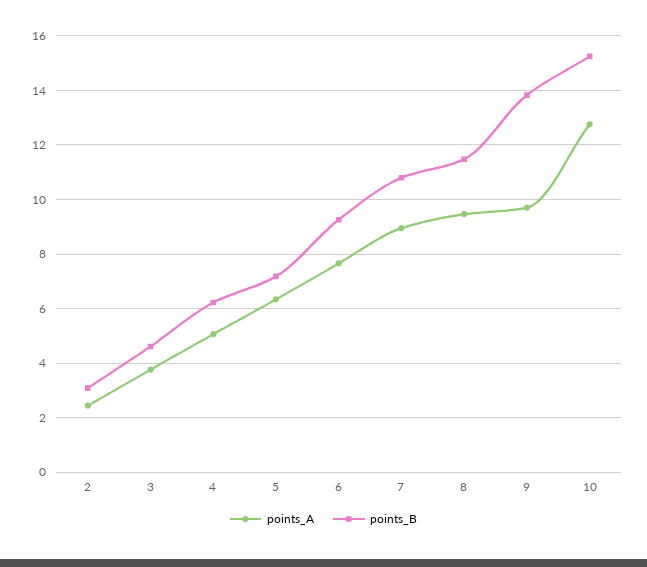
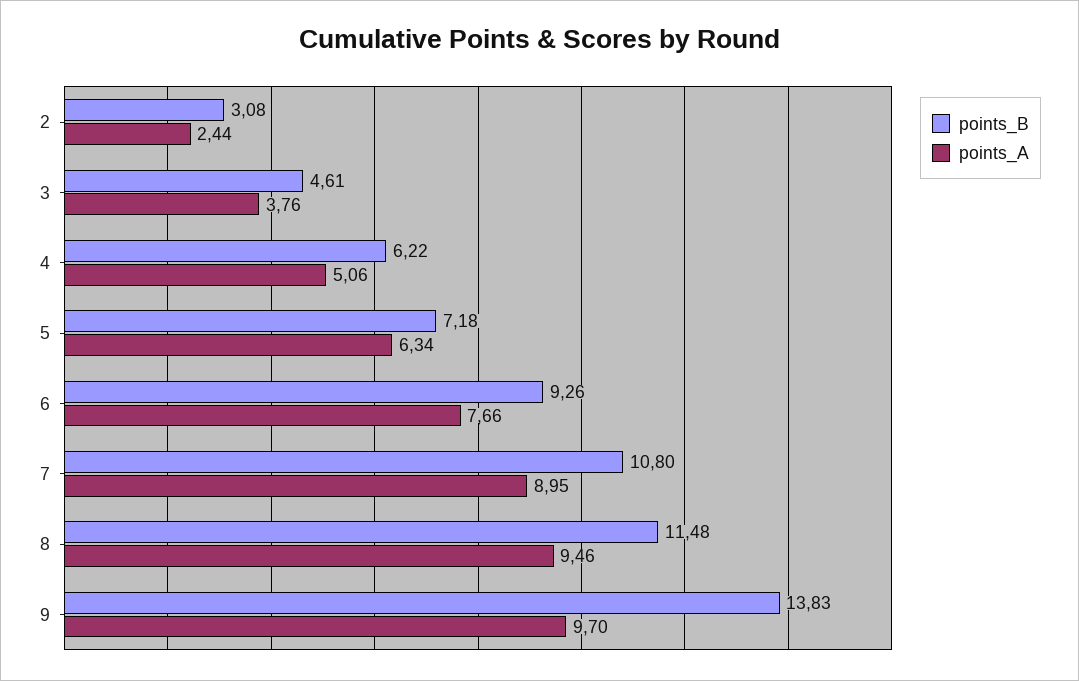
points_A, 10: 12.75 -> none
points_B, 10: 15.25 -> none

